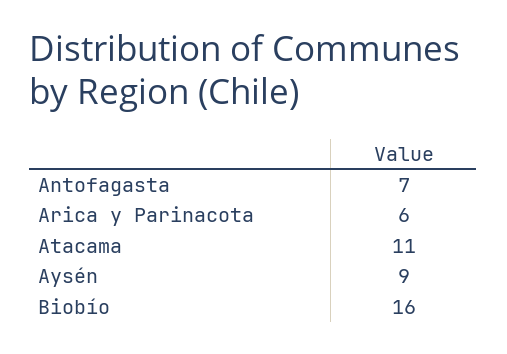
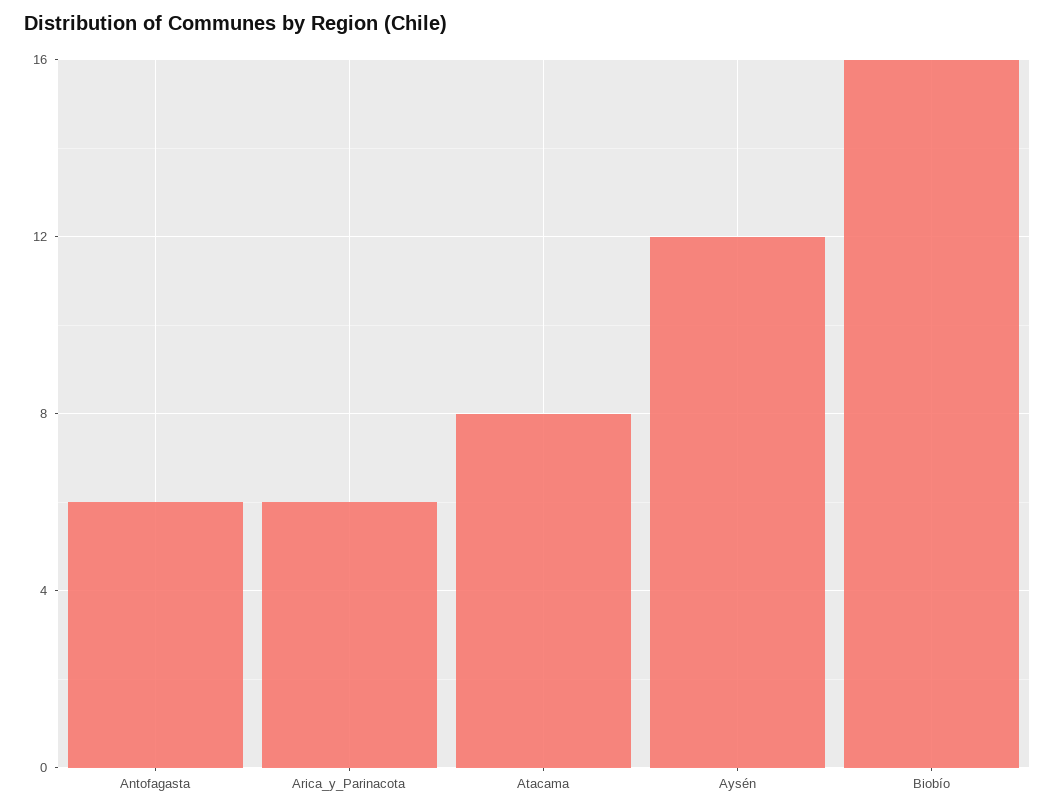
Antofagasta: 7 -> 6
Atacama: 11 -> 8
Aysén: 9 -> 12

